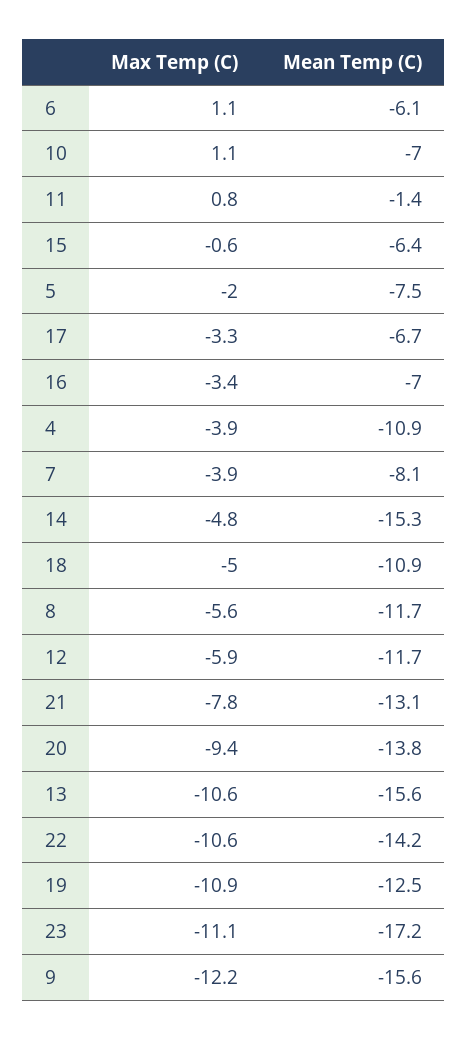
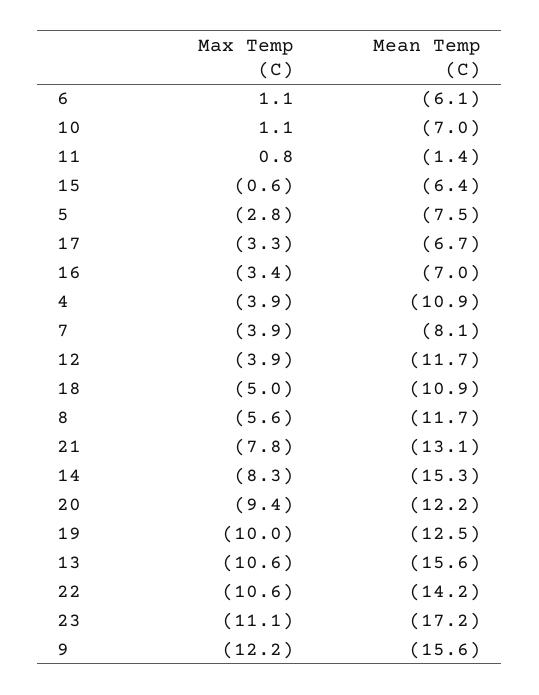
Max Temp (C), 5: -2 -> -2.8
Max Temp (C), 14: -4.8 -> -8.3
Max Temp (C), 12: -5.9 -> -3.9
Mean Temp (C), 20: -13.8 -> -12.2
Max Temp (C), 19: -10.9 -> -10

